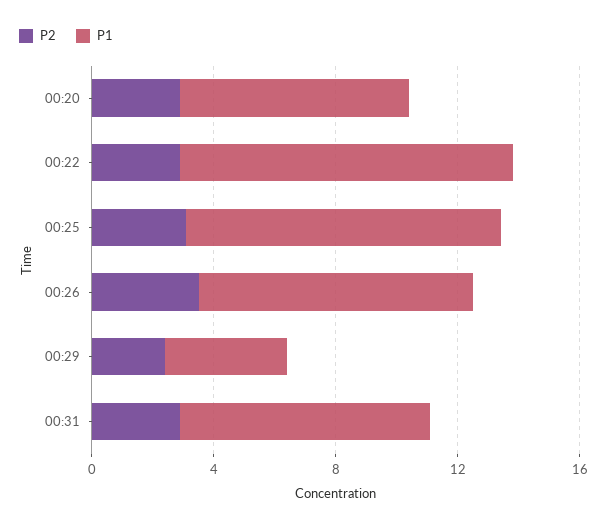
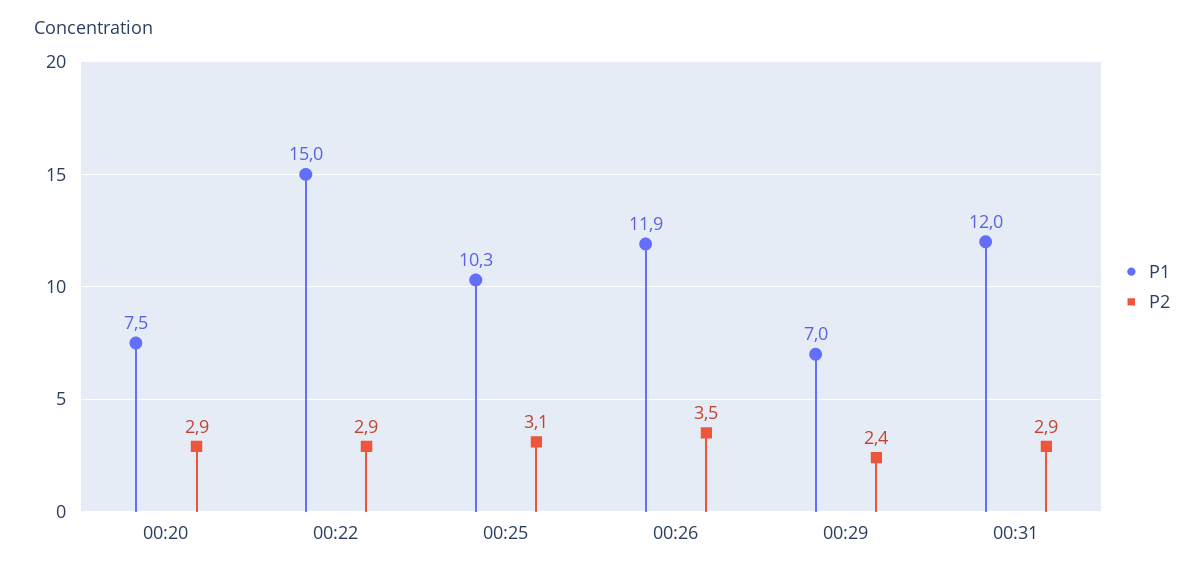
P1, 00:22: 11 -> 15
P1, 00:26: 9 -> 11.9
P1, 00:29: 4 -> 7
P1, 00:31: 8 -> 12

